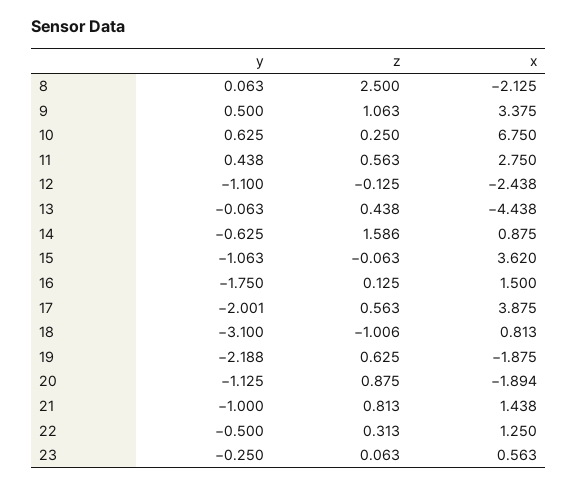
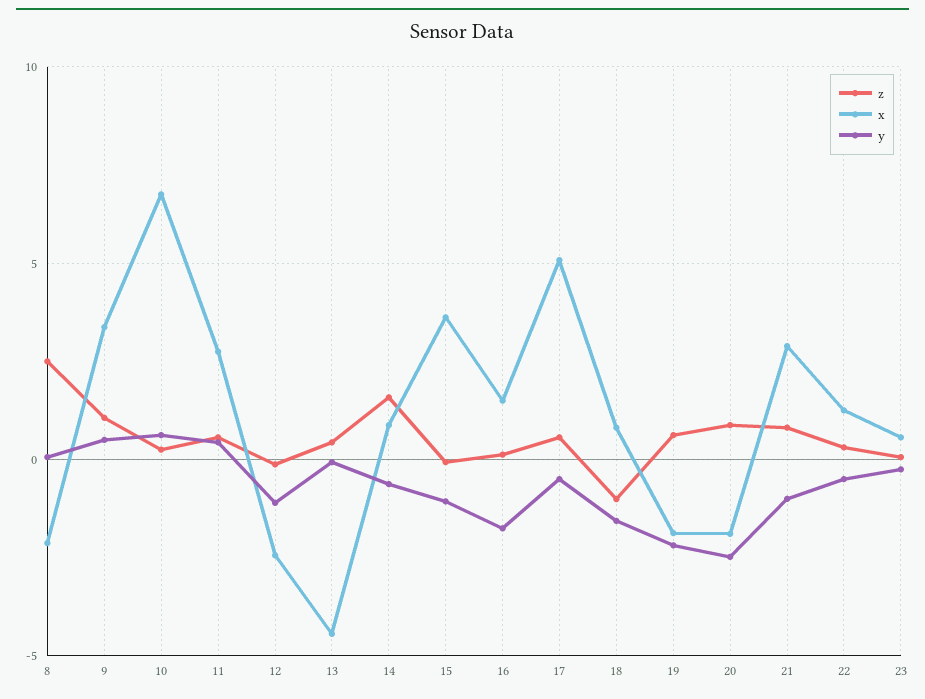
y, 17: -2.001 -> -0.5
x, 17: 3.875 -> 5
y, 18: -3.1 -> -1.5
y, 20: -1.125 -> -2.5
x, 21: 1.438 -> 3

